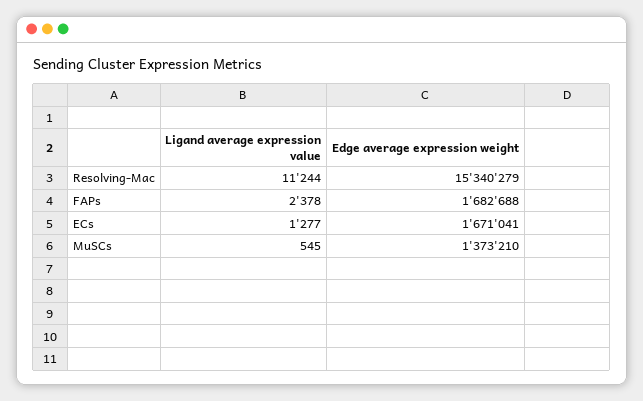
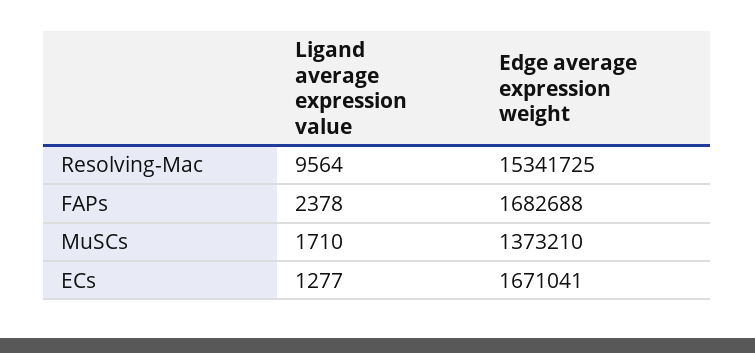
Ligand average expression value, Resolving-Mac: 11244 -> 9564
Edge average expression weight, Resolving-Mac: 15340279 -> 15341725
Ligand average expression value, MuSCs: 545 -> 1710

